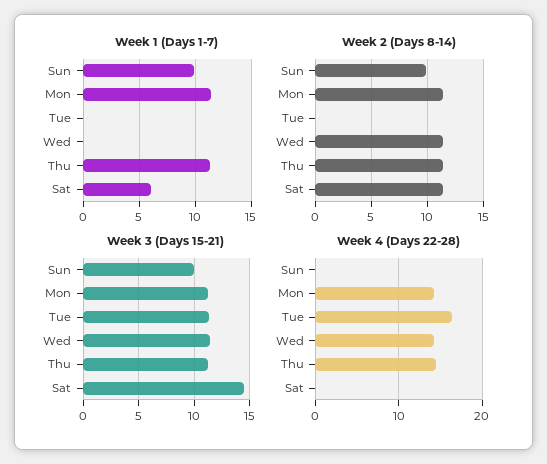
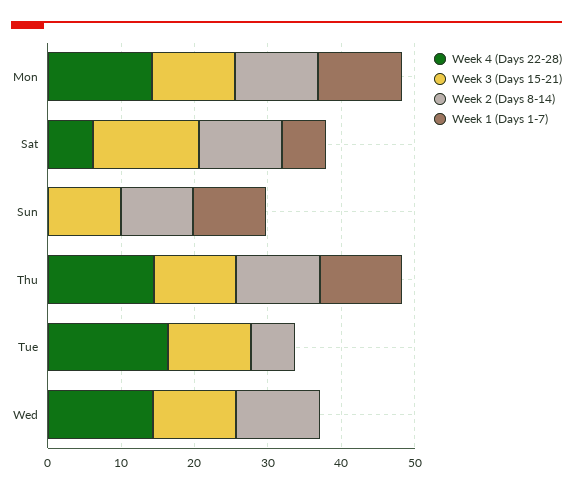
Week 2 (Days 8-14), Tue: 0 -> 6
Week 4 (Days 22-28), Sat: 0 -> 6

